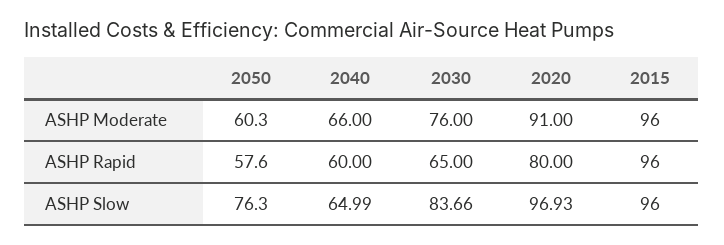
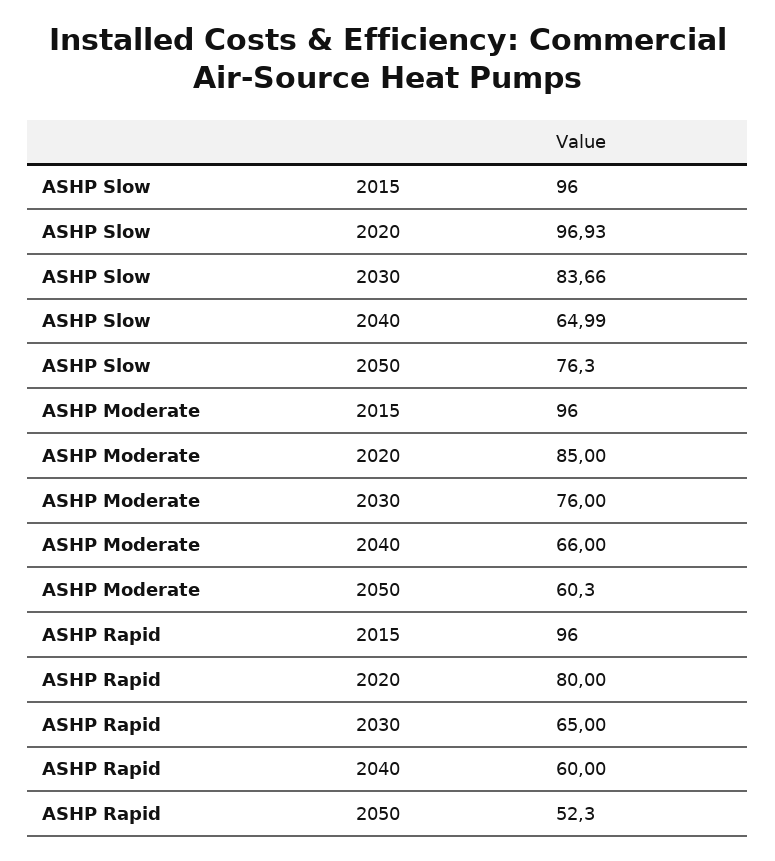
2020, ASHP Moderate: 91 -> 85
2050, ASHP Rapid: 57.6 -> 52.3

